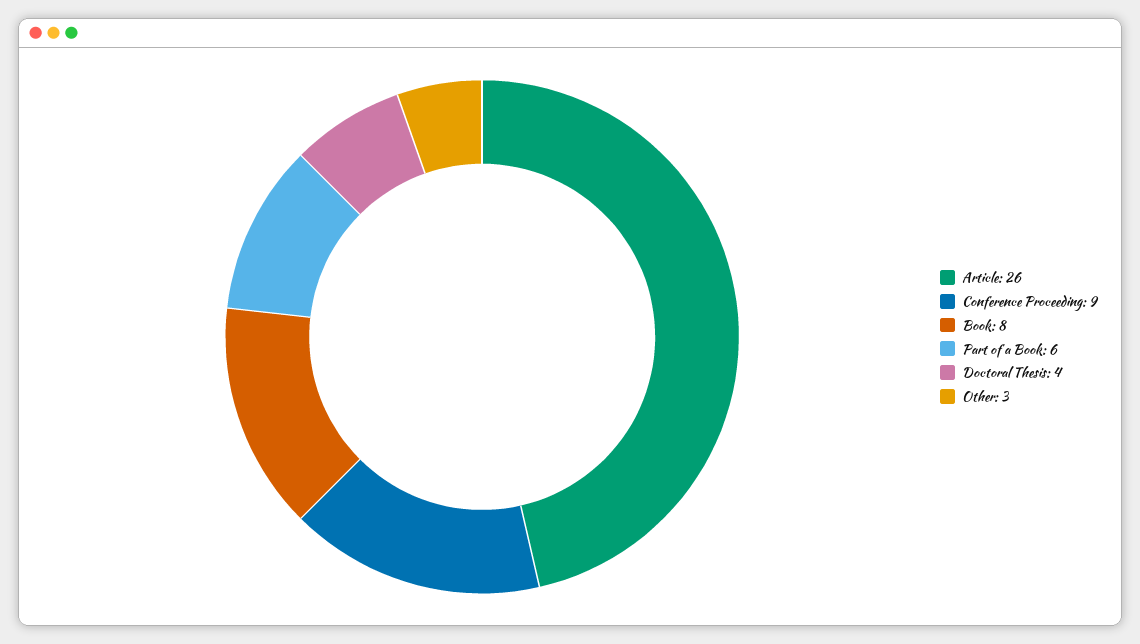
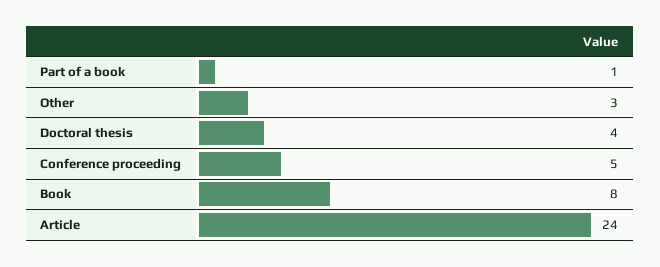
Article: 26 -> 24
Conference Proceeding: 9 -> 5
Part of a Book: 6 -> 1

